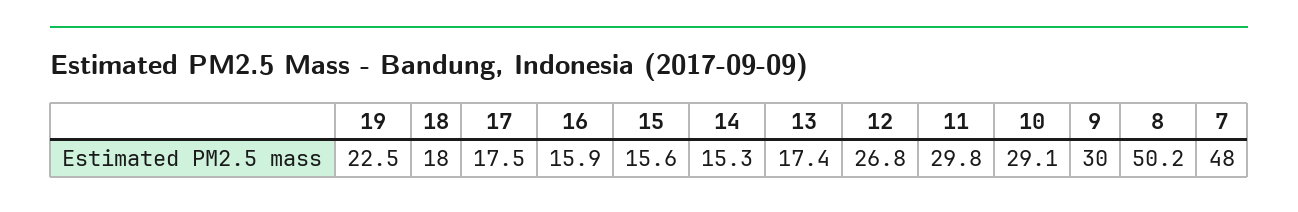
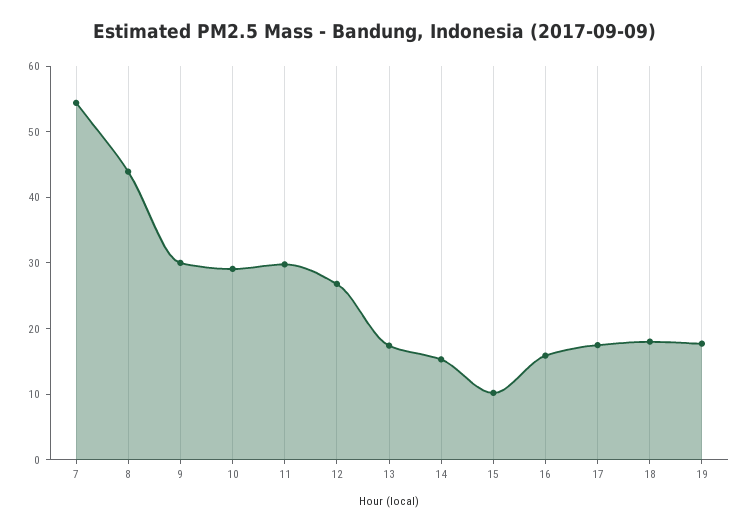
19: 22.5 -> 18
15: 15.6 -> 10
8: 50.2 -> 44
7: 48 -> 54

